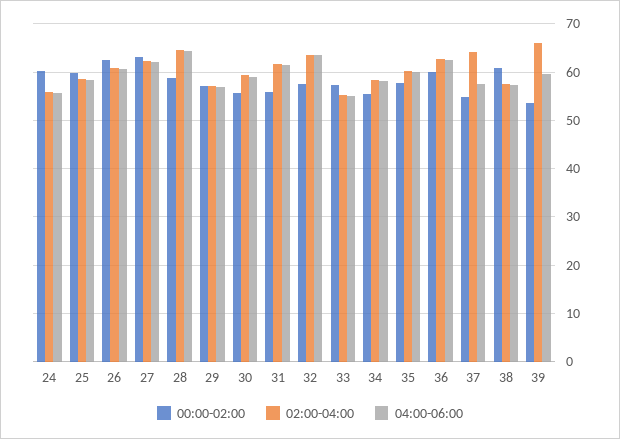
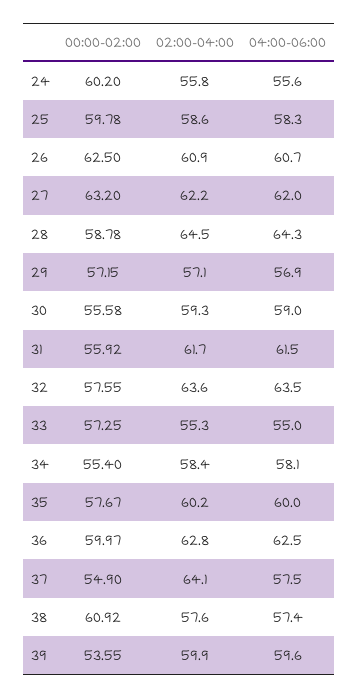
02:00-04:00, 39: 66 -> 59.9

